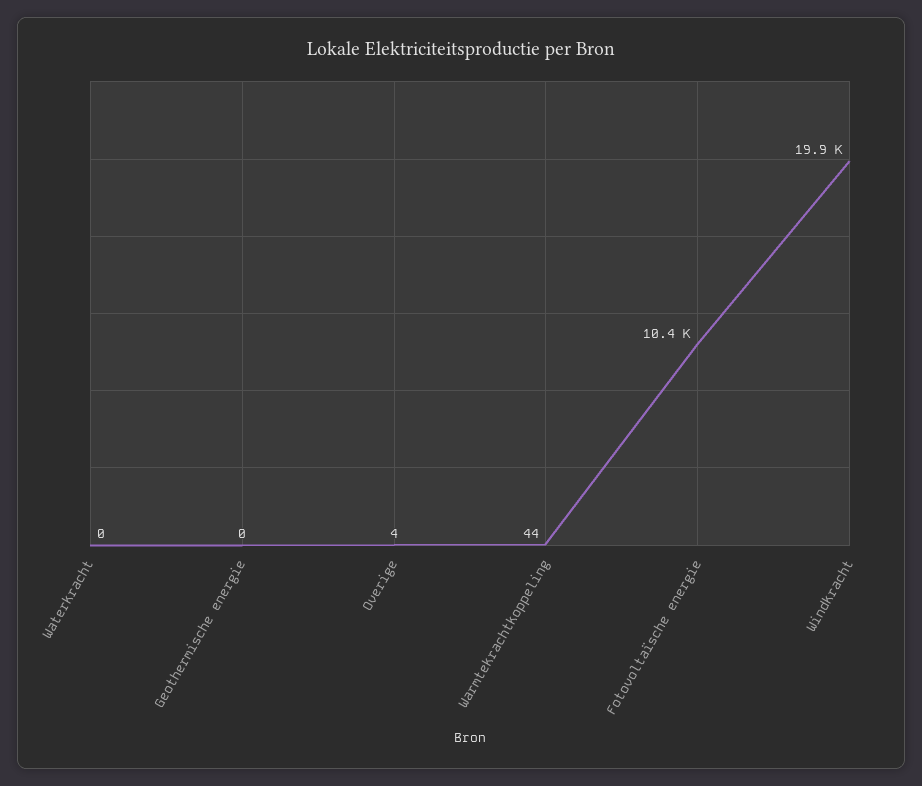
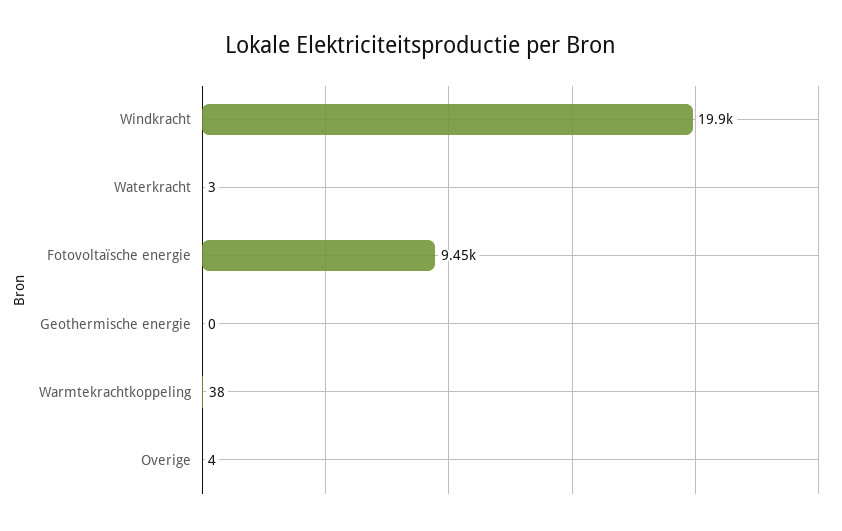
Waterkracht: 0 -> 3
Warmtekrachtkoppeling: 44 -> 38
Fotovoltaïsche energie: 10400 -> 9450

